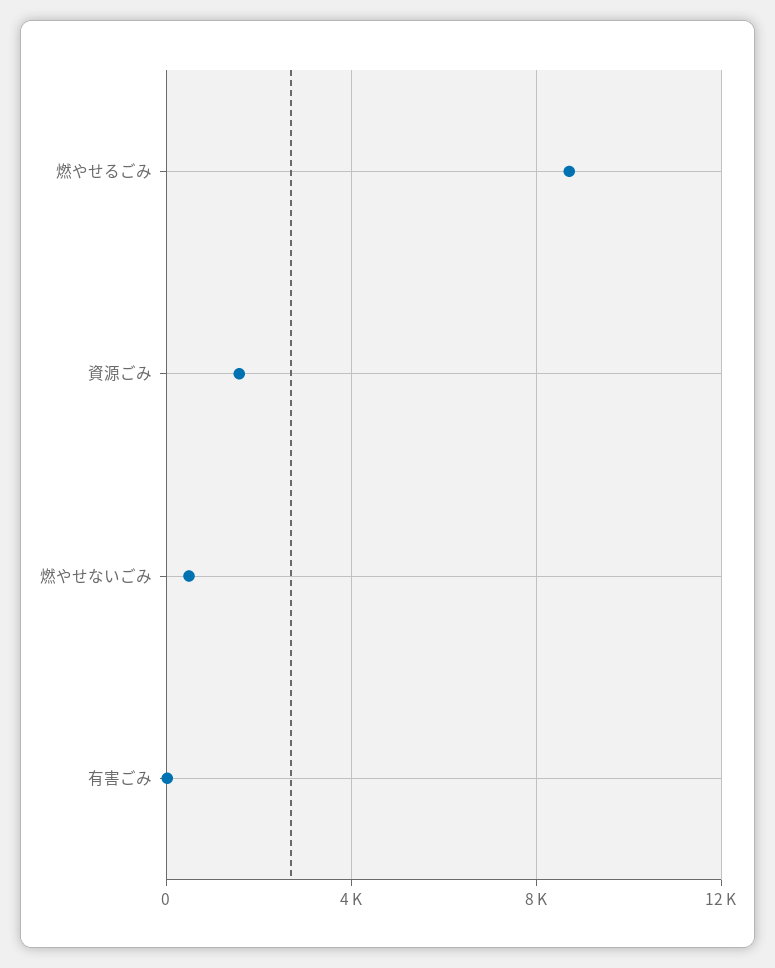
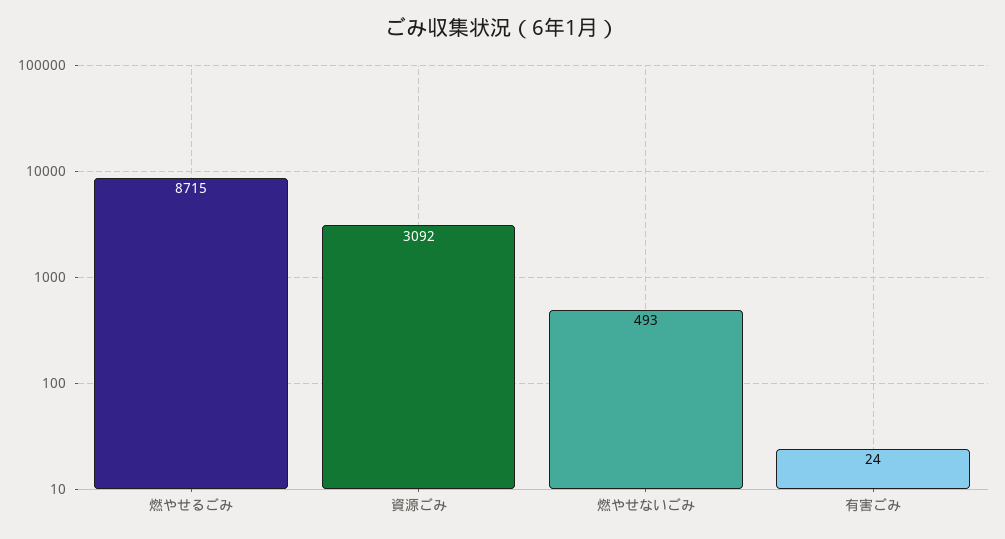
資源ごみ: 1500 -> 3092

